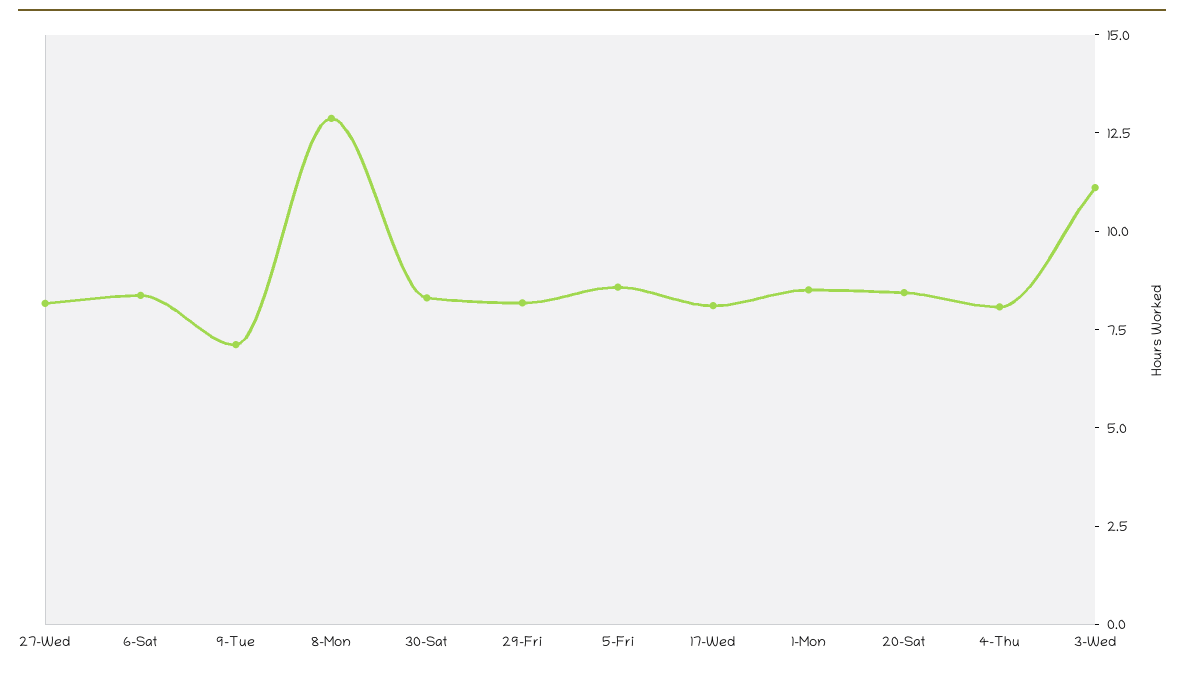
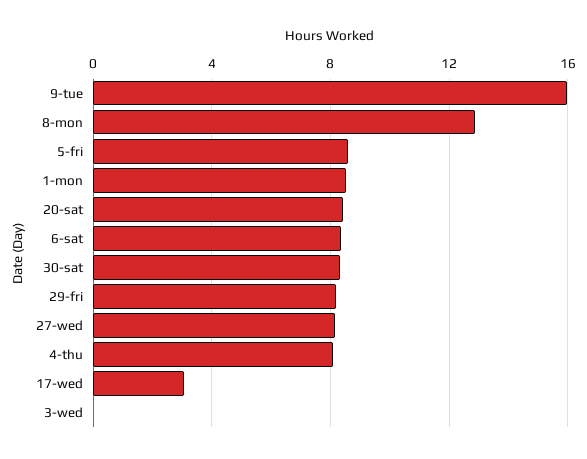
9-Tue: 7 -> 16
17-Wed: 8 -> 3
3-Wed: 11 -> 0

